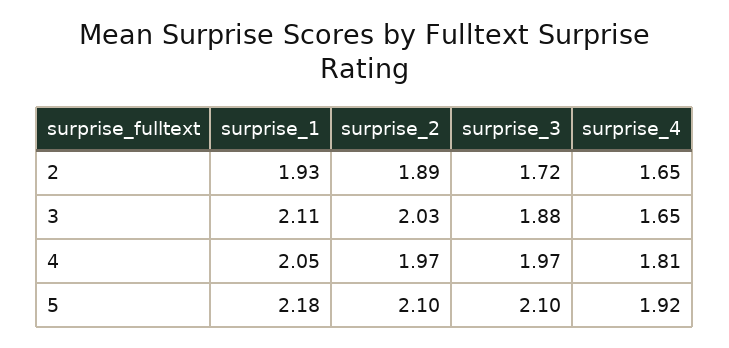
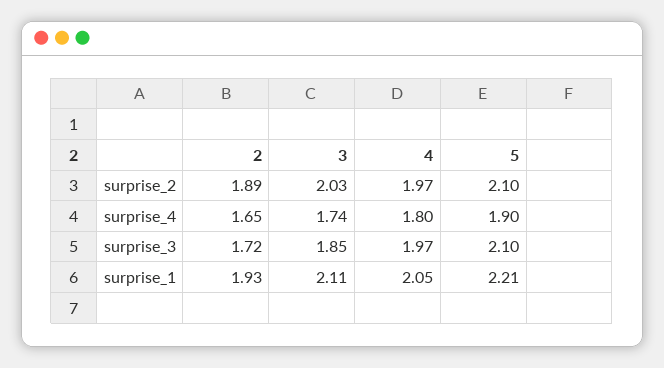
surprise_3, 3: 1.88 -> 1.85
surprise_4, 3: 1.65 -> 1.74
surprise_4, 4: 1.81 -> 1.8
surprise_1, 5: 2.18 -> 2.21
surprise_4, 5: 1.92 -> 1.9

